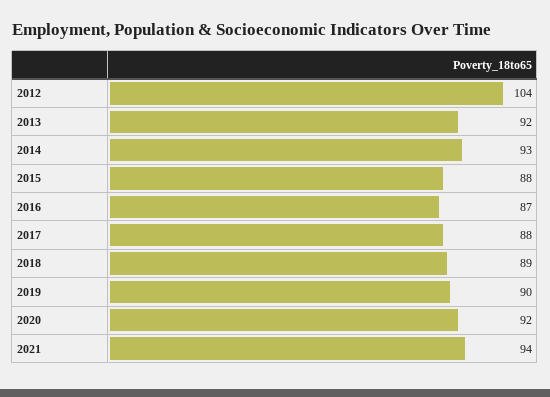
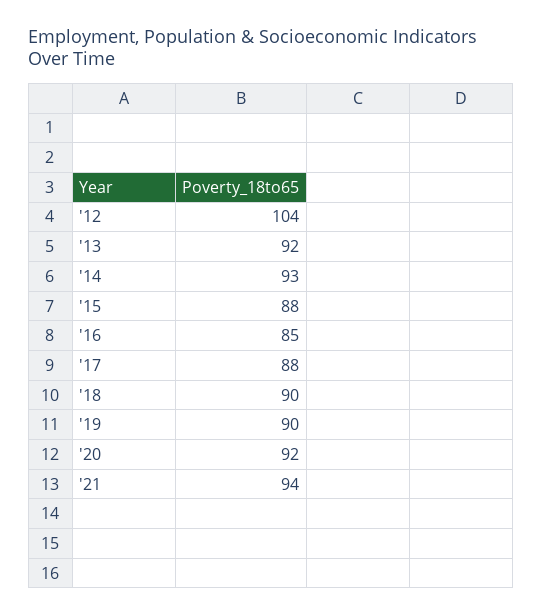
2016: 87 -> 85
2018: 89 -> 90

